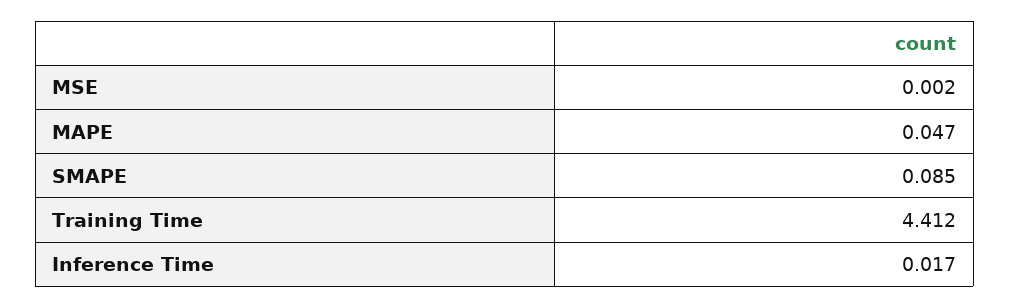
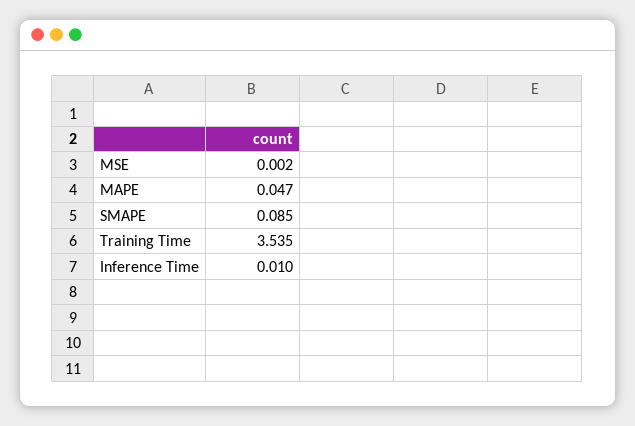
Training Time: 4.412 -> 3.535
Inference Time: 0.017 -> 0.01

